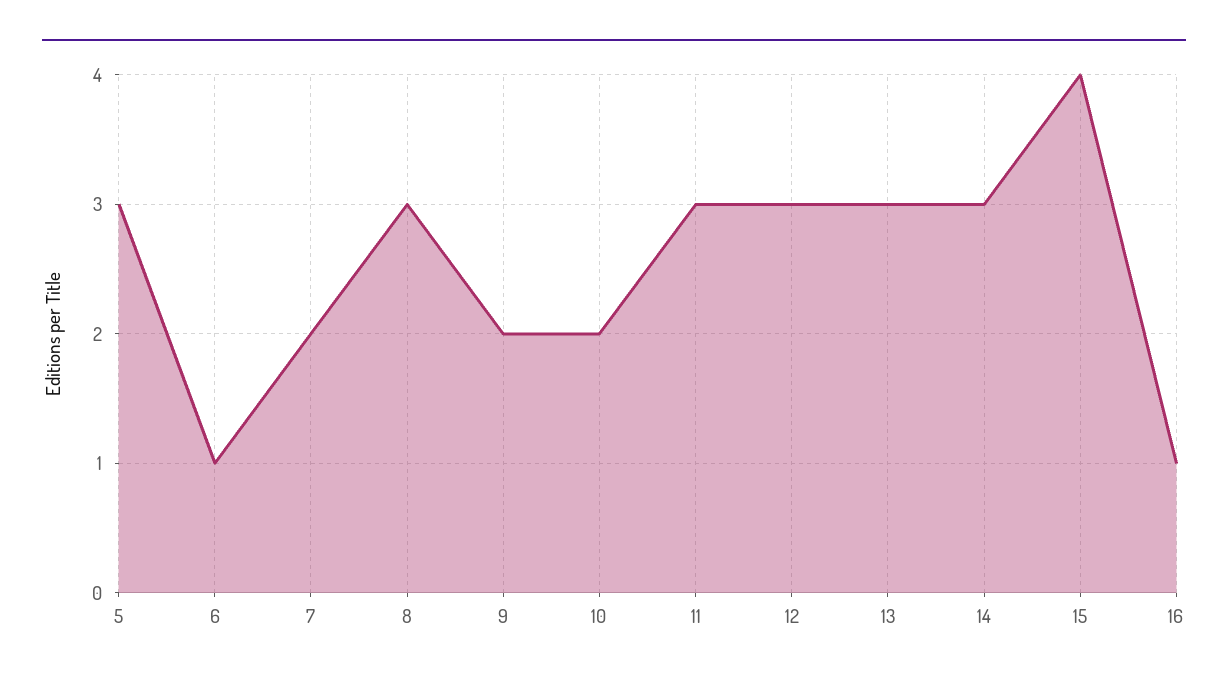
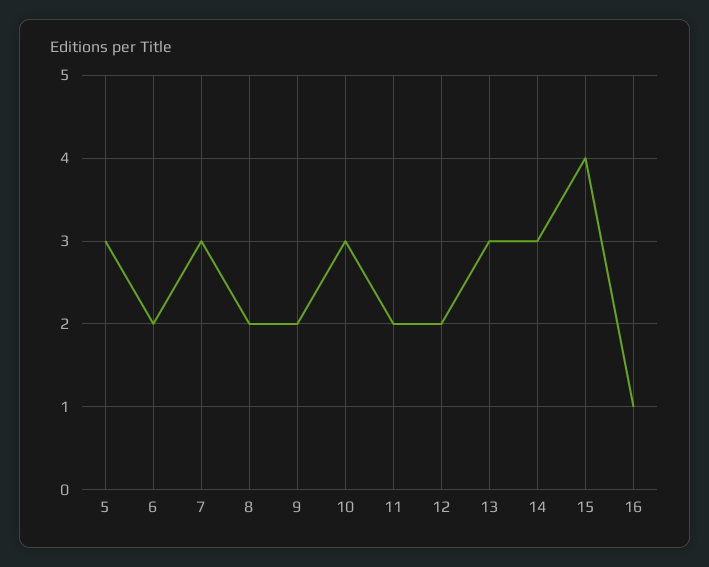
6: 1 -> 2
7: 2 -> 3
8: 3 -> 2
10: 2 -> 3
11: 3 -> 2
12: 3 -> 2

